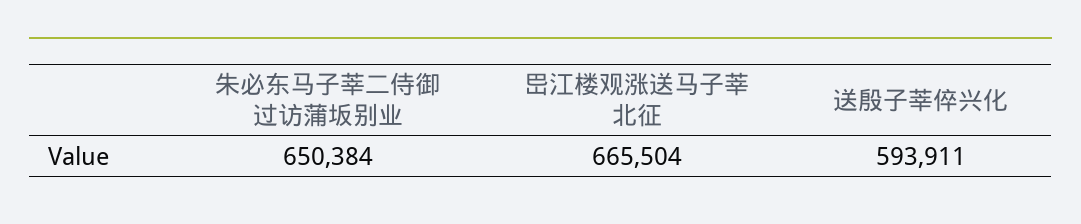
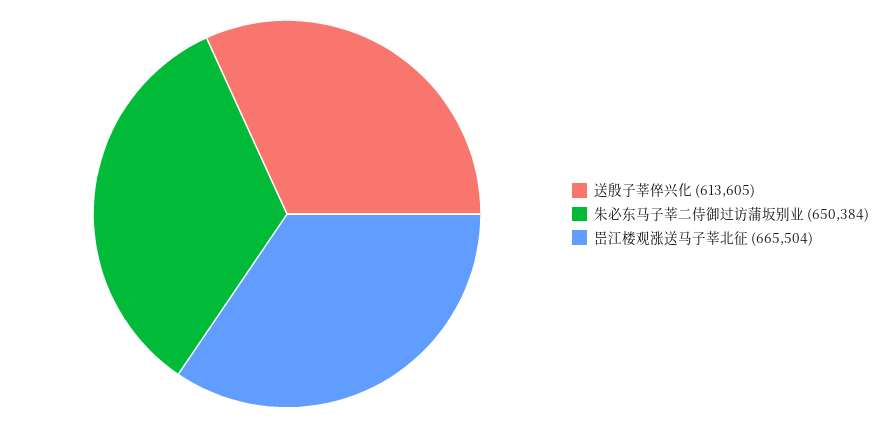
送殷子莘倅兴化: 593911 -> 613605

